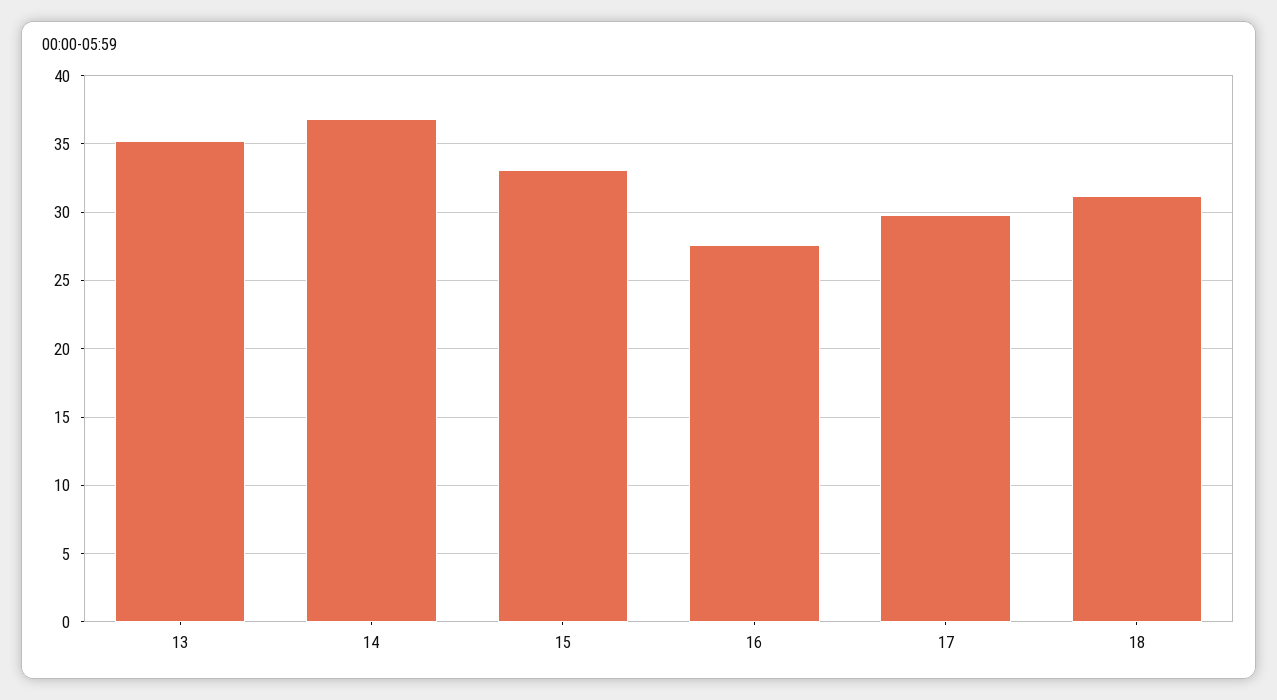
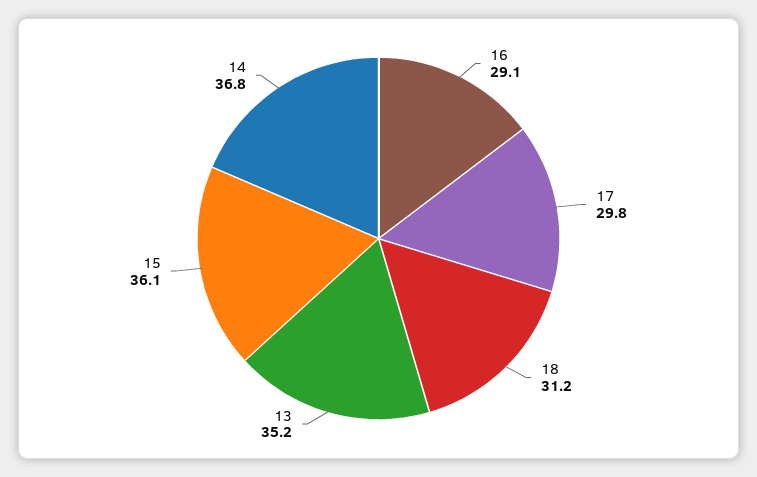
15: 33 -> 36.1
16: 27.5 -> 29.1

